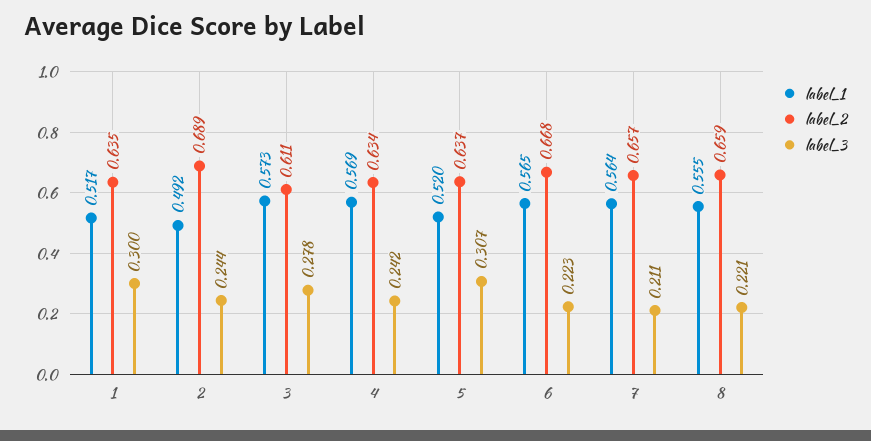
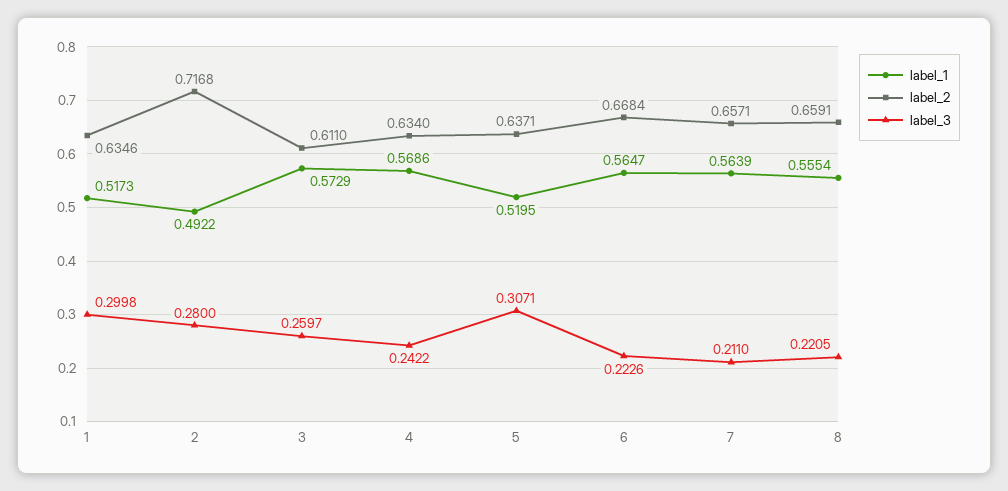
label_2, 2: 0.689 -> 0.7168
label_3, 2: 0.244 -> 0.28
label_3, 3: 0.278 -> 0.2597

